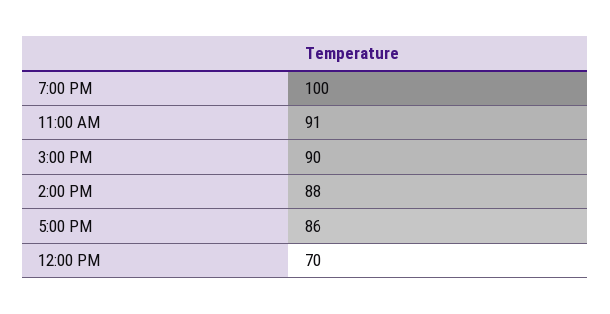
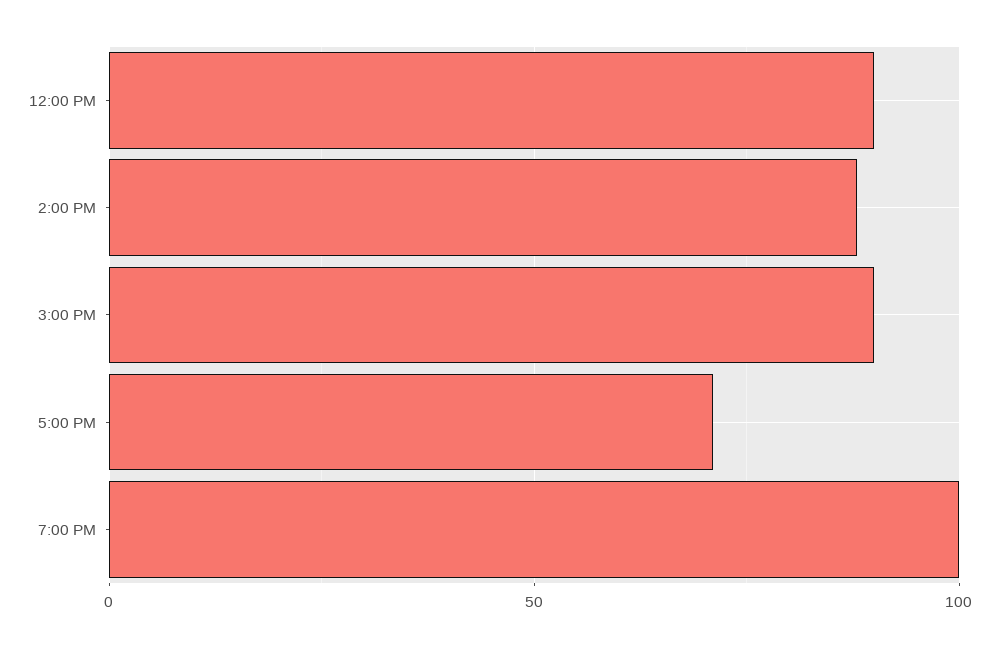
11:00 AM: 91 -> none
5:00 PM: 86 -> 70
12:00 PM: 70 -> 90

